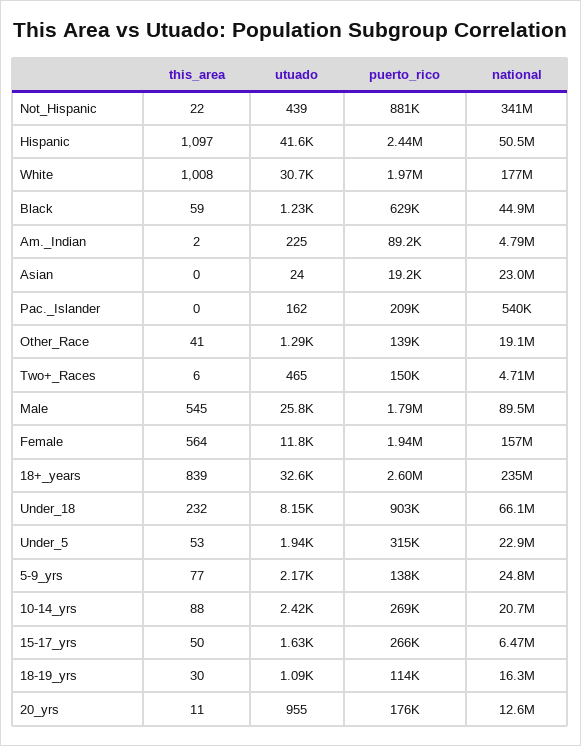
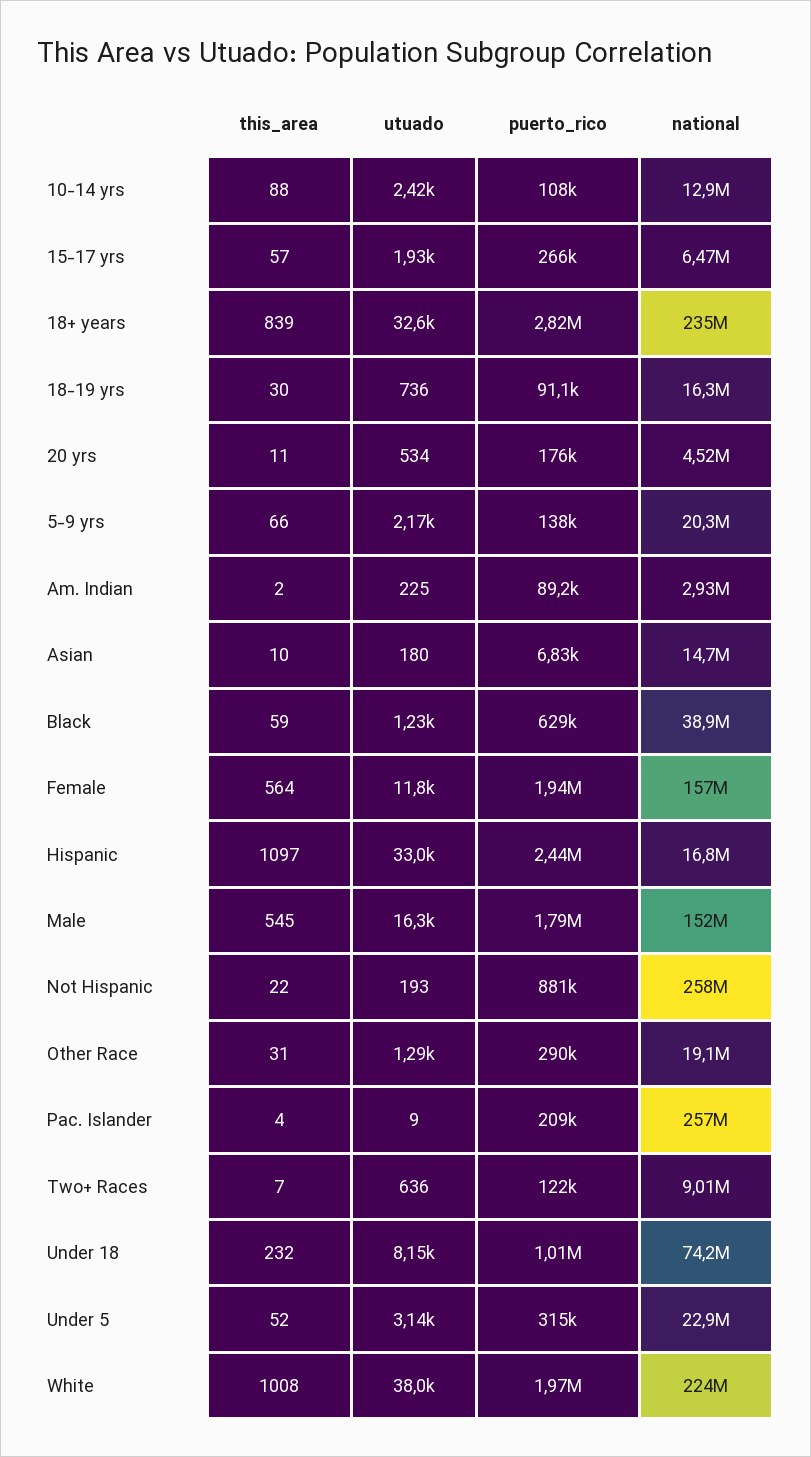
utuado, Not_Hispanic: 439 -> 193
national, Not_Hispanic: 341000000 -> 258000000
utuado, Hispanic: 41600 -> 33000
national, Hispanic: 50500000 -> 16800000
utuado, White: 30700 -> 38000
national, White: 177000000 -> 224000000
national, Black: 44900000 -> 38900000
national, Am._Indian: 4790000 -> 2930000
this_area, Asian: 0 -> 10
utuado, Asian: 24 -> 180
puerto_rico, Asian: 19200 -> 6830
national, Asian: 23000000 -> 14700000
this_area, Pac._Islander: 0 -> 4
utuado, Pac._Islander: 162 -> 9
national, Pac._Islander: 540000 -> 257000000
this_area, Other_Race: 41 -> 31
puerto_rico, Other_Race: 139000 -> 290000
this_area, Two+_Races: 6 -> 7
utuado, Two+_Races: 465 -> 636
puerto_rico, Two+_Races: 150000 -> 122000
national, Two+_Races: 4710000 -> 9010000
utuado, Male: 25800 -> 16300
national, Male: 89500000 -> 152000000
puerto_rico, 18+_years: 2600000 -> 2820000
puerto_rico, Under_18: 903000 -> 1010000
national, Under_18: 66100000 -> 74200000
this_area, Under_5: 53 -> 52
utuado, Under_5: 1940 -> 3140
this_area, 5-9_yrs: 77 -> 66
national, 5-9_yrs: 24800000 -> 20300000
puerto_rico, 10-14_yrs: 269000 -> 108000
national, 10-14_yrs: 20700000 -> 12900000
this_area, 15-17_yrs: 50 -> 57
utuado, 15-17_yrs: 1630 -> 1930
utuado, 18-19_yrs: 1090 -> 736
puerto_rico, 18-19_yrs: 114000 -> 91100
utuado, 20_yrs: 955 -> 534
national, 20_yrs: 12600000 -> 4520000

